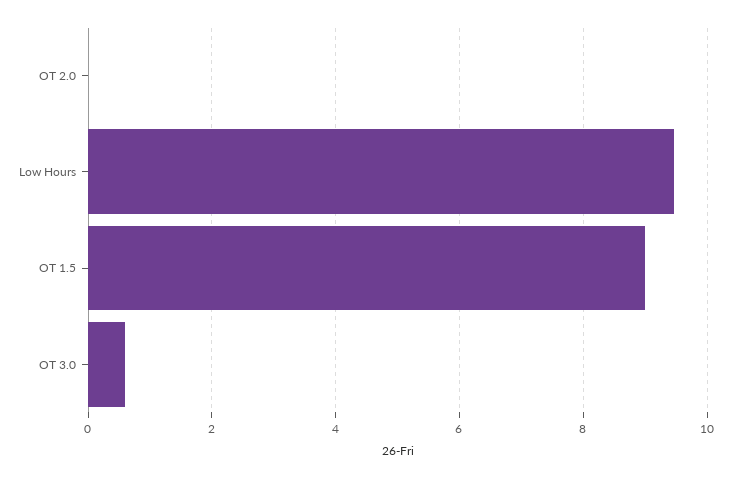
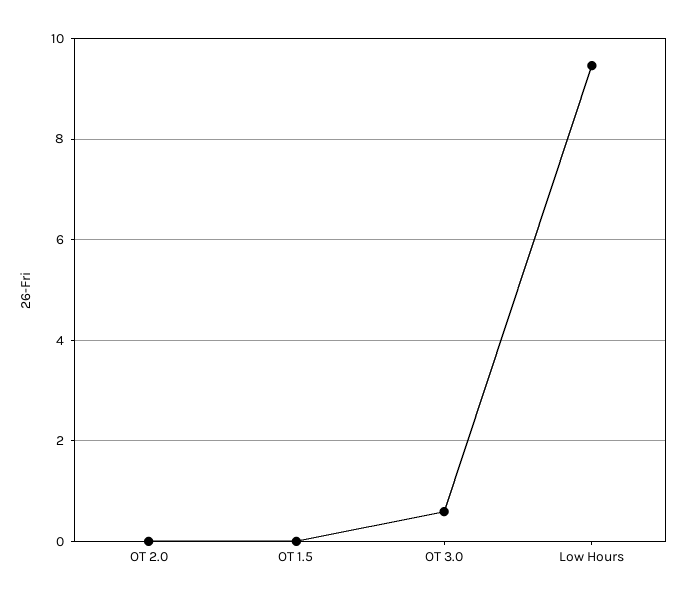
OT 1.5: 9 -> 0

